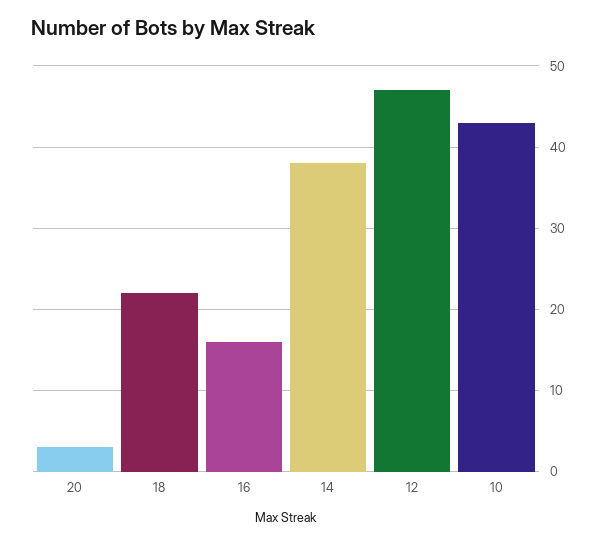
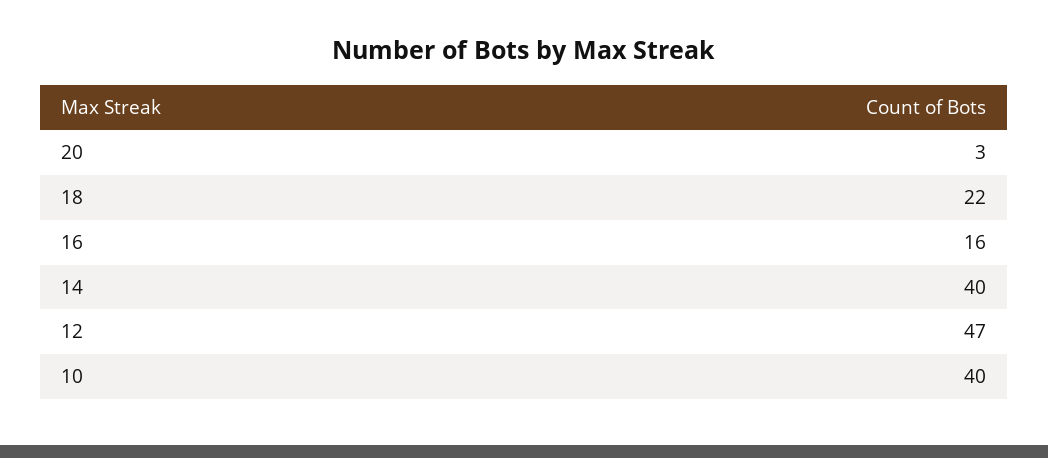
14: 38 -> 40
10: 43 -> 40

